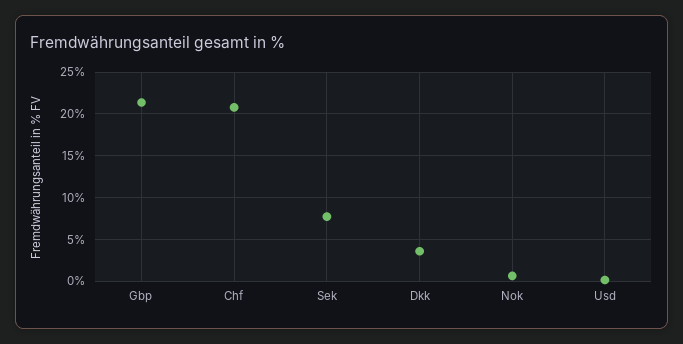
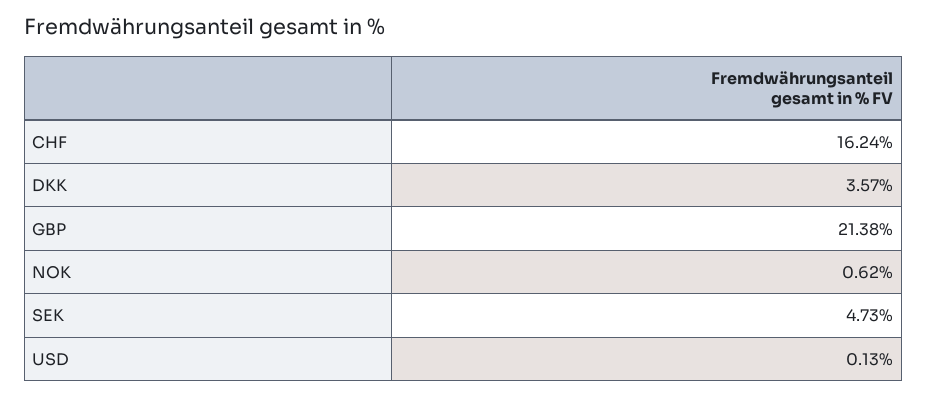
Chf: 21 -> 16.24
Sek: 8 -> 4.73

